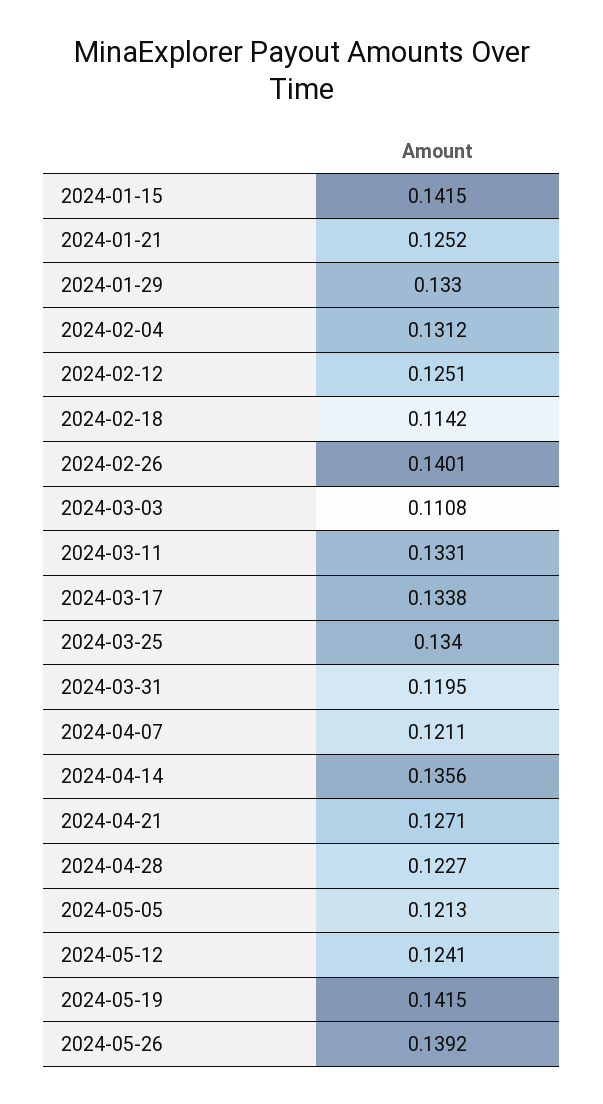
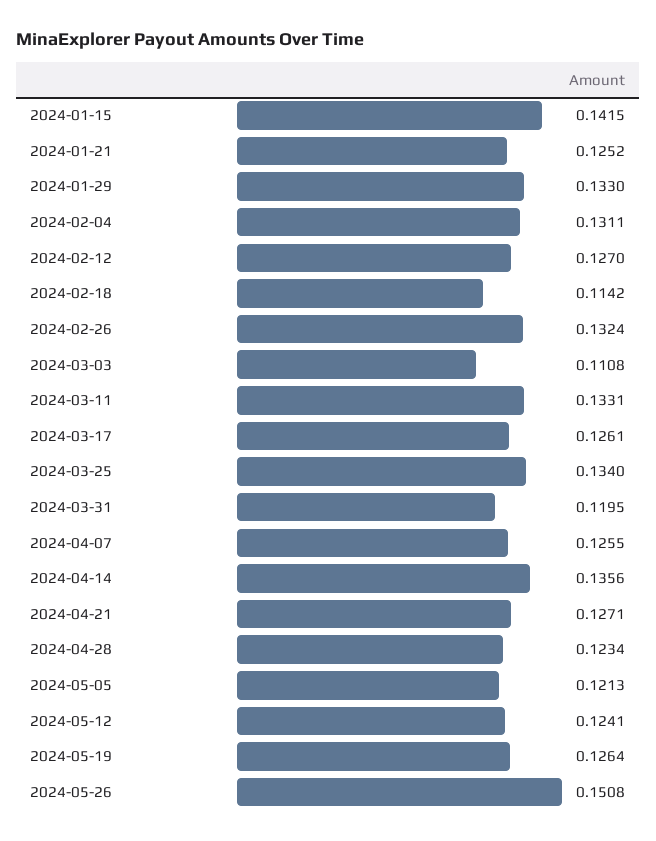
2024-02-04: 0.1312 -> 0.1311
2024-02-12: 0.1251 -> 0.127
2024-02-26: 0.1401 -> 0.1324
2024-03-17: 0.1338 -> 0.1261
2024-04-07: 0.1211 -> 0.1255
2024-04-28: 0.1227 -> 0.1234
2024-05-19: 0.1415 -> 0.1264
2024-05-26: 0.1392 -> 0.1508

